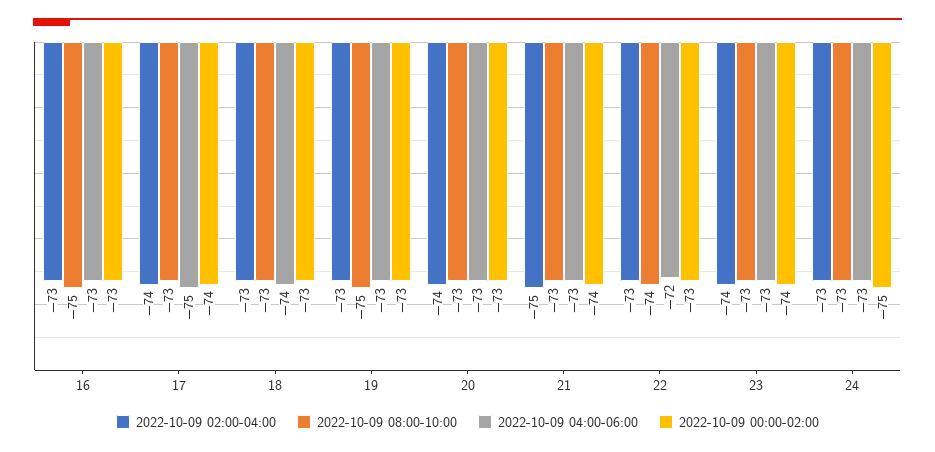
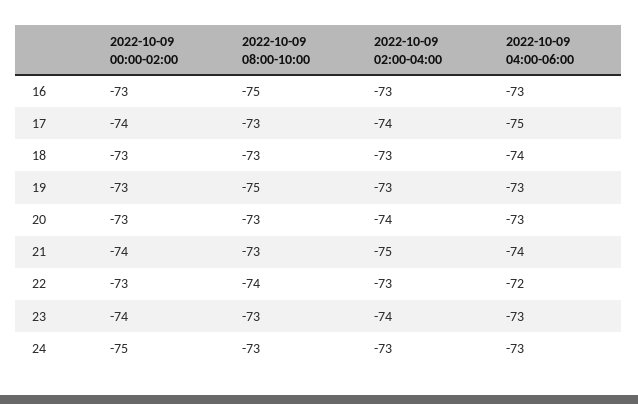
2022-10-09 04:00-06:00, 21: -73 -> -74

